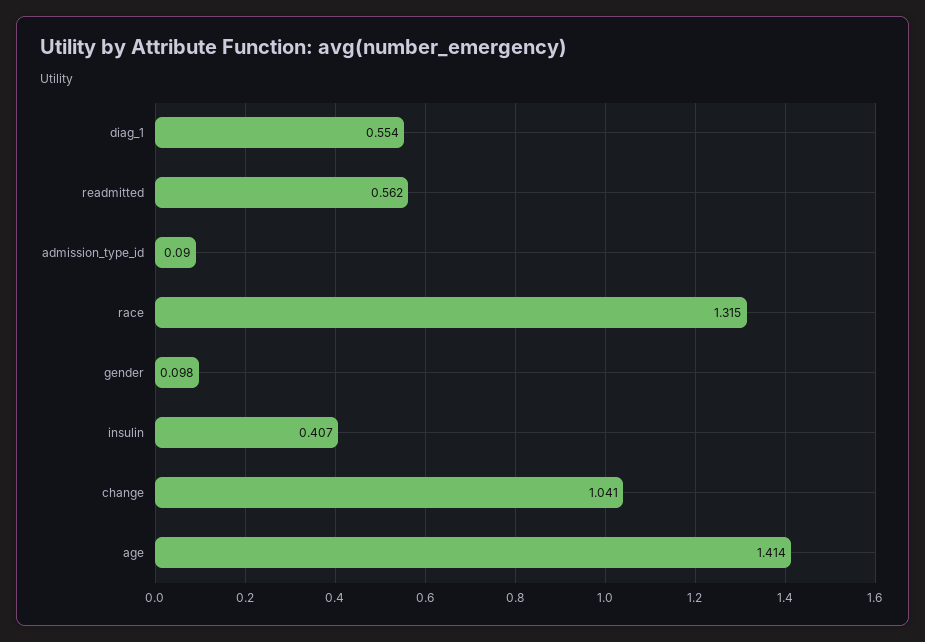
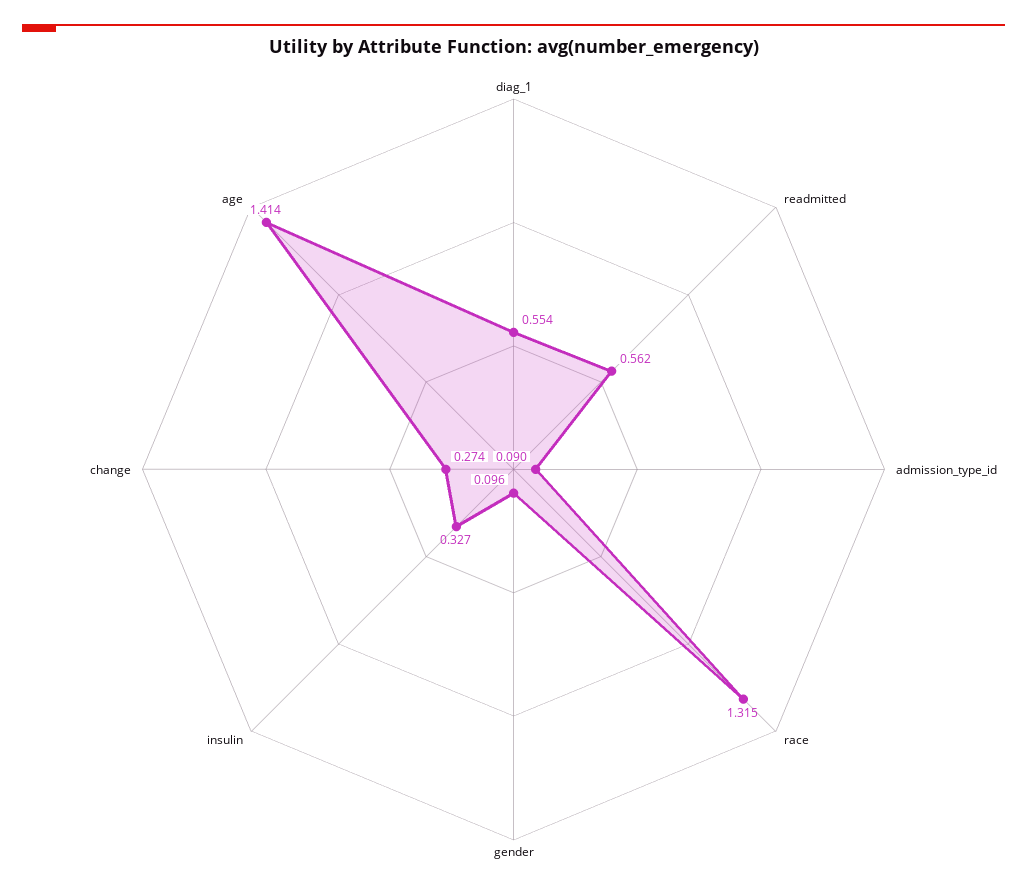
gender: 0.098 -> 0.096
insulin: 0.407 -> 0.327
change: 1.041 -> 0.274

